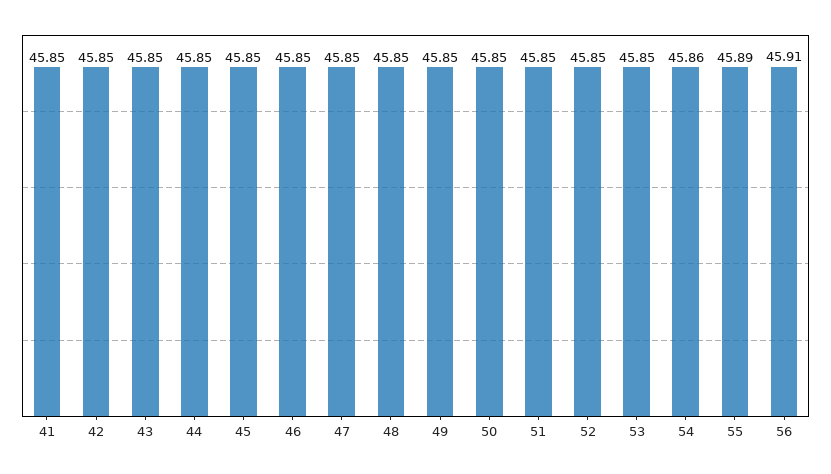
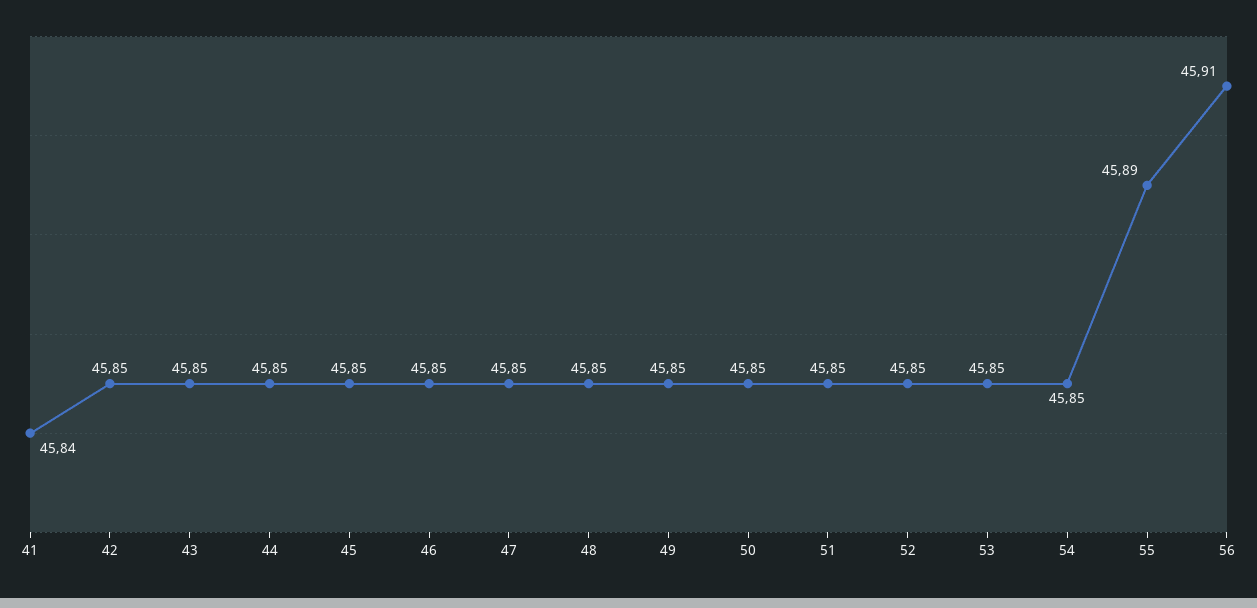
41: 45.85 -> 45.84
54: 45.86 -> 45.85

